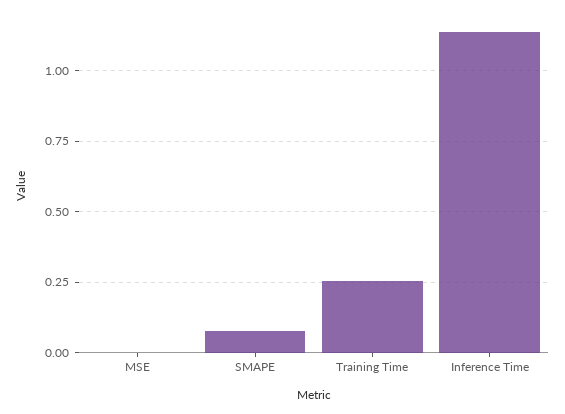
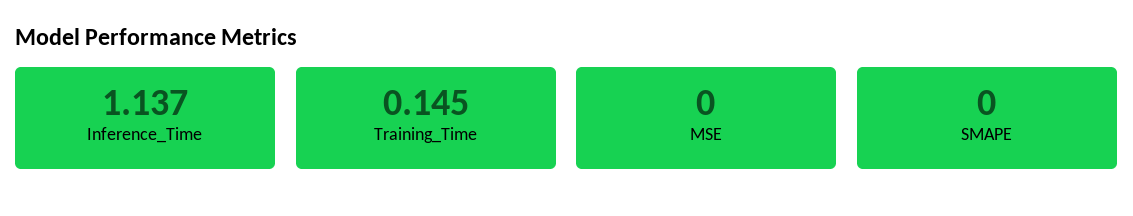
SMAPE: 0.075 -> 0
Training Time: 0.25 -> 0.145

